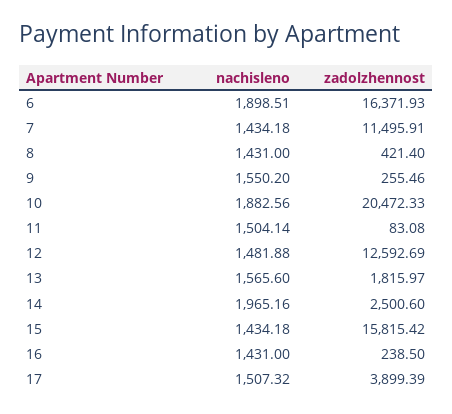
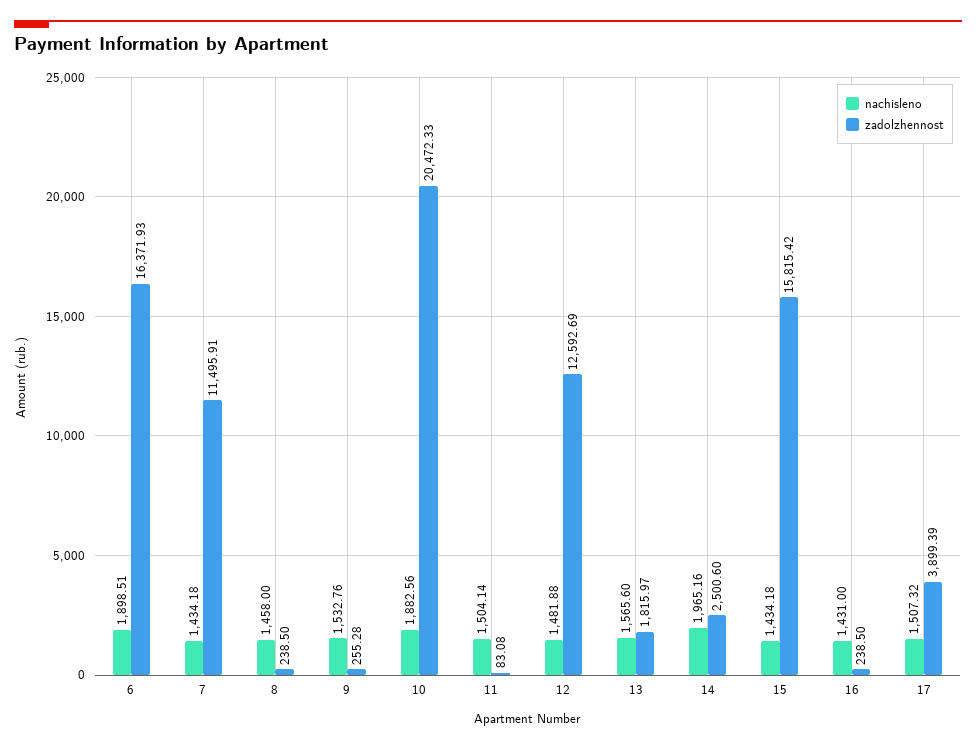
nachisleno, 8: 1431 -> 1458
zadolzhennost, 8: 421.4 -> 238.5
nachisleno, 9: 1550.2 -> 1532.76
zadolzhennost, 9: 255.46 -> 255.28

